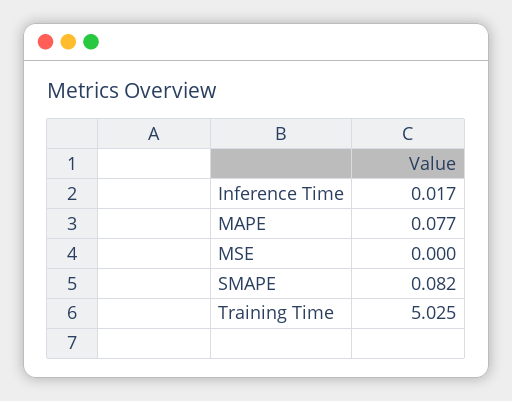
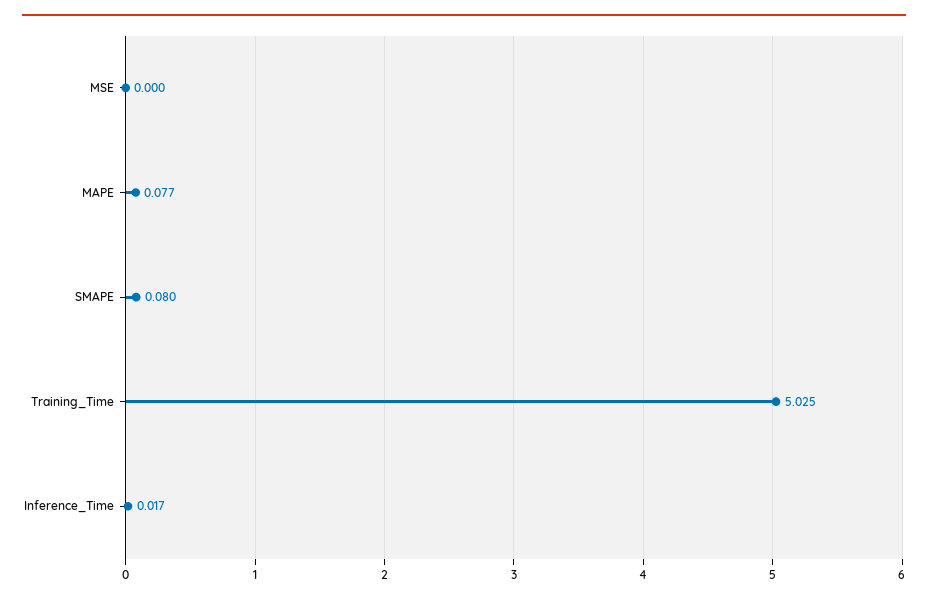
SMAPE: 0.082 -> 0.08

